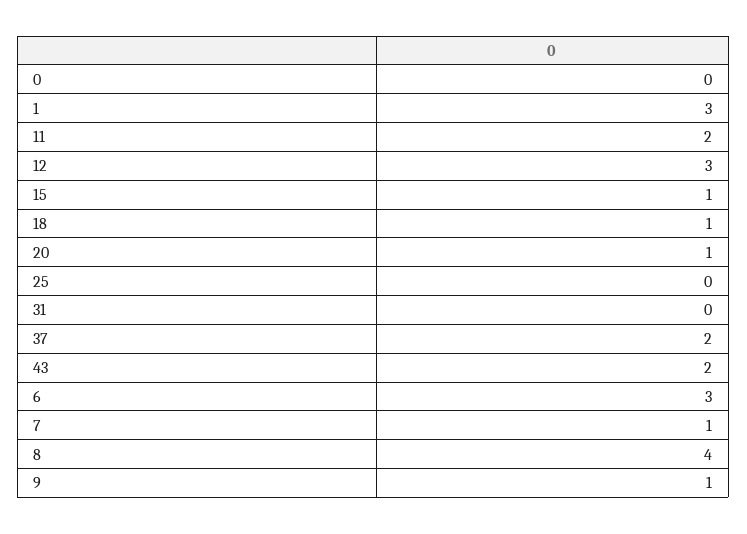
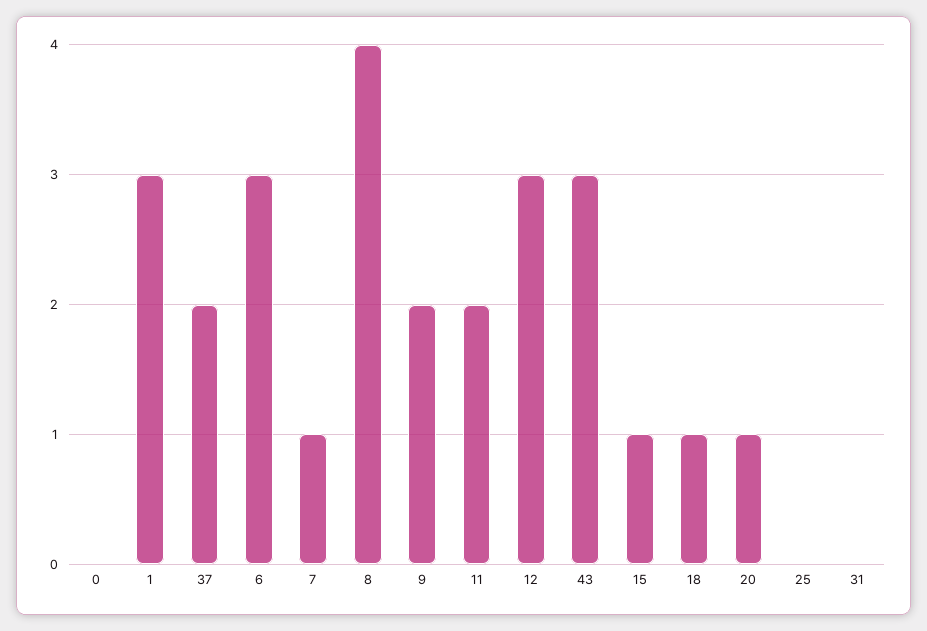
43: 2 -> 3
9: 1 -> 2

